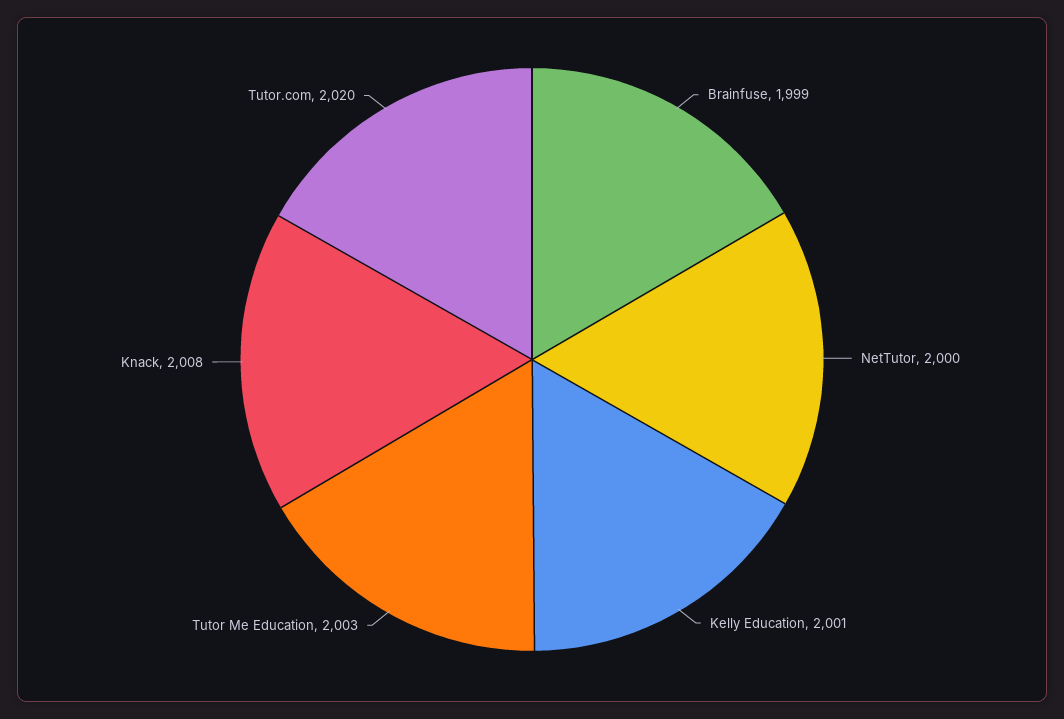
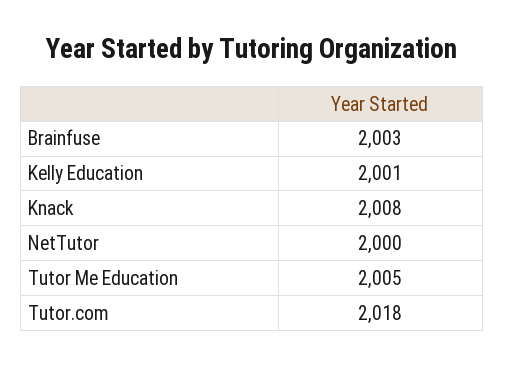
Brainfuse: 1999 -> 2003
Tutor Me Education: 2003 -> 2005
Tutor.com: 2020 -> 2018

